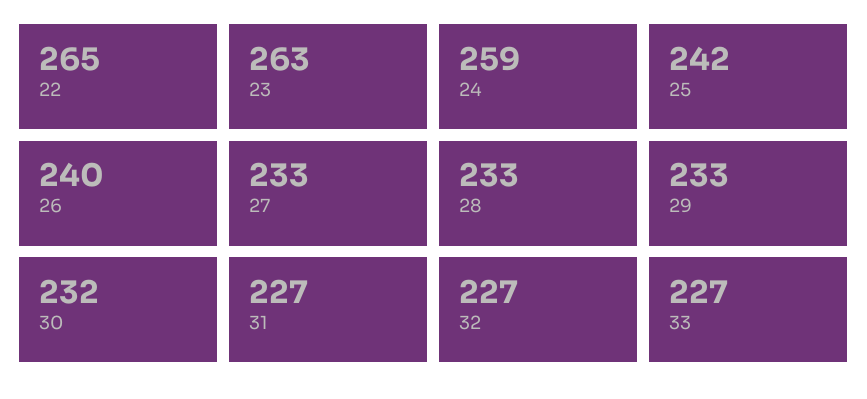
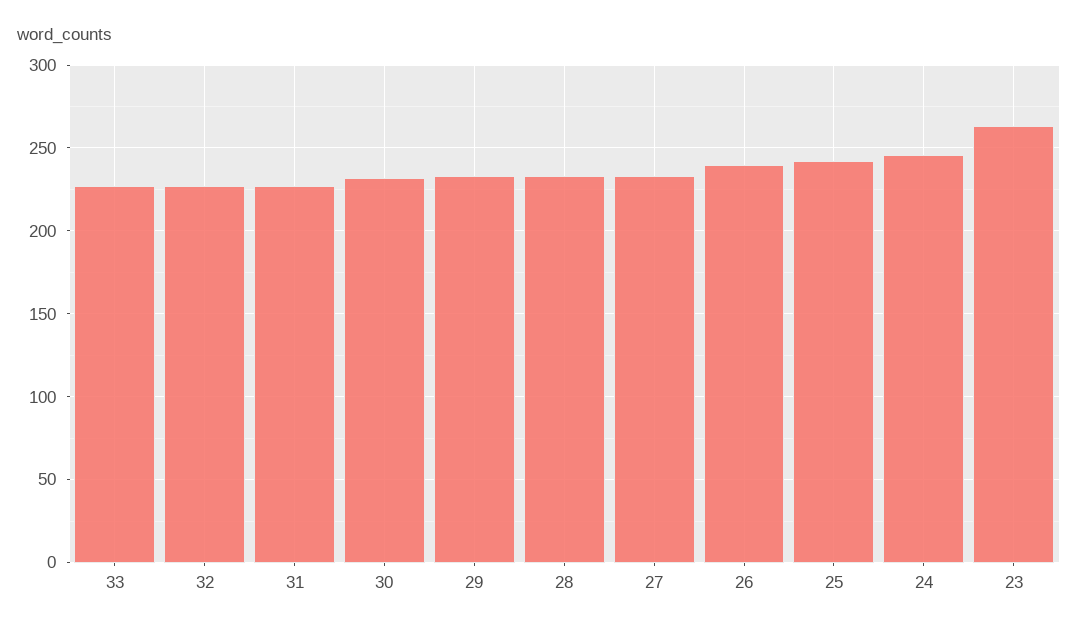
22: 265 -> none
24: 259 -> 245

